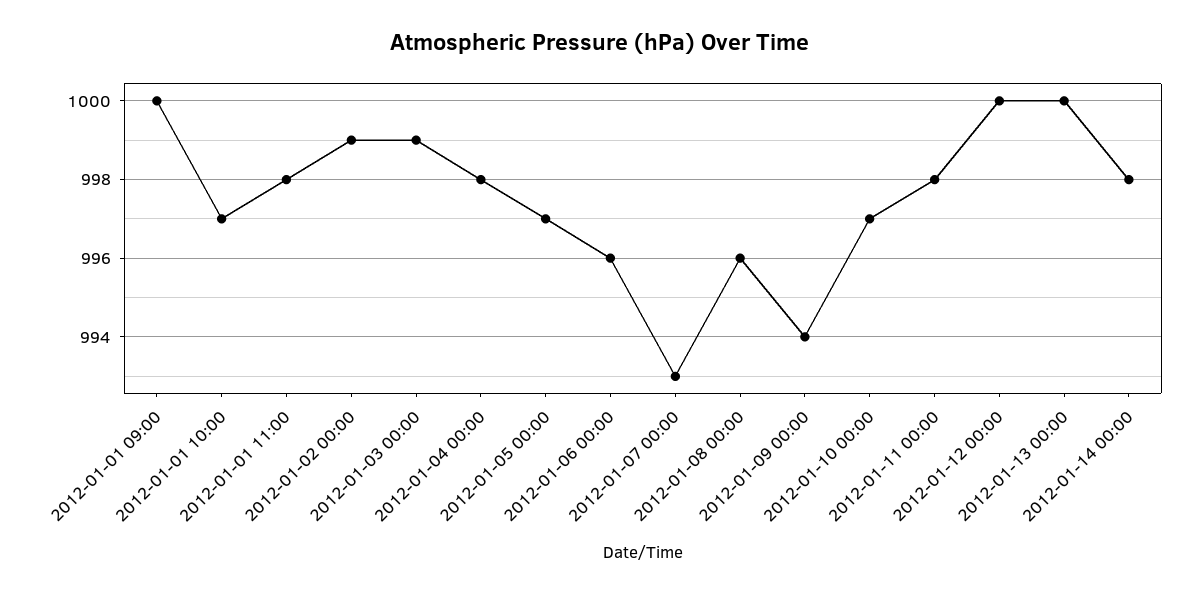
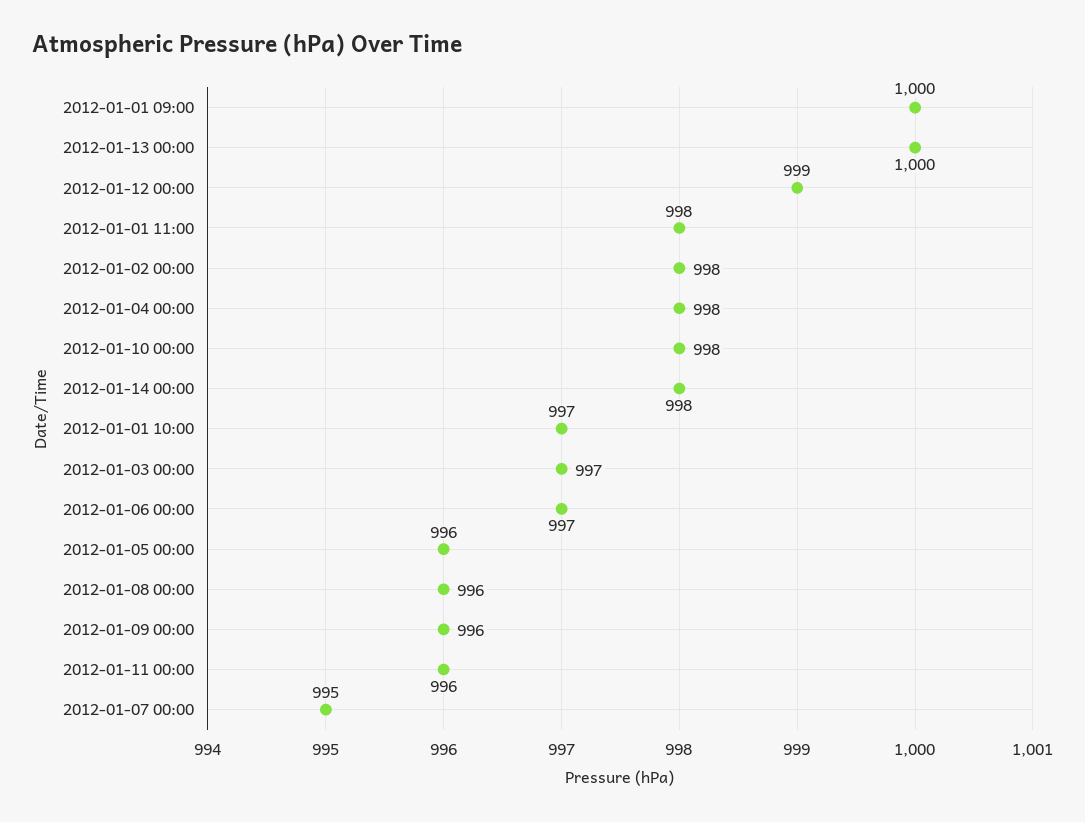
2012-01-02 00:00: 999 -> 998
2012-01-03 00:00: 999 -> 997
2012-01-05 00:00: 997 -> 996
2012-01-06 00:00: 996 -> 997
2012-01-07 00:00: 993 -> 995
2012-01-09 00:00: 994 -> 996
2012-01-10 00:00: 997 -> 998
2012-01-11 00:00: 998 -> 996
2012-01-12 00:00: 1000 -> 999

